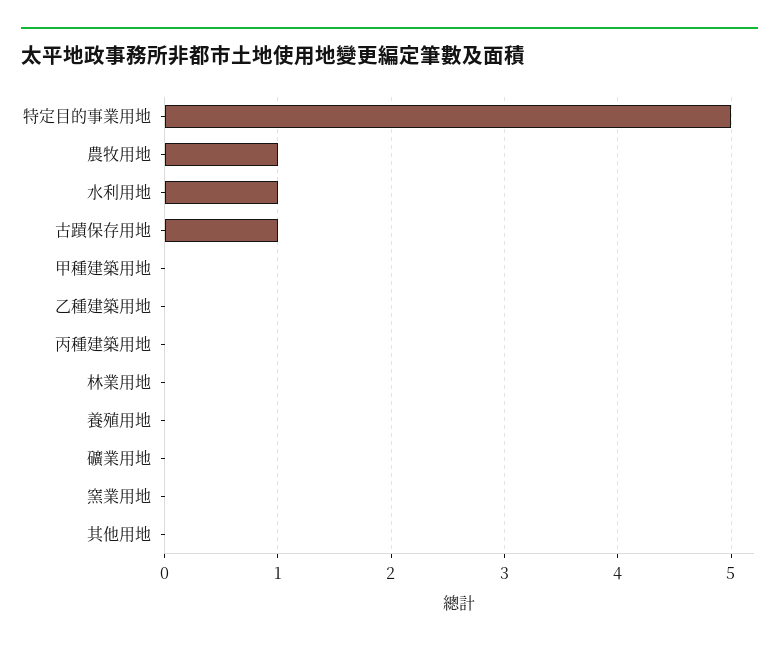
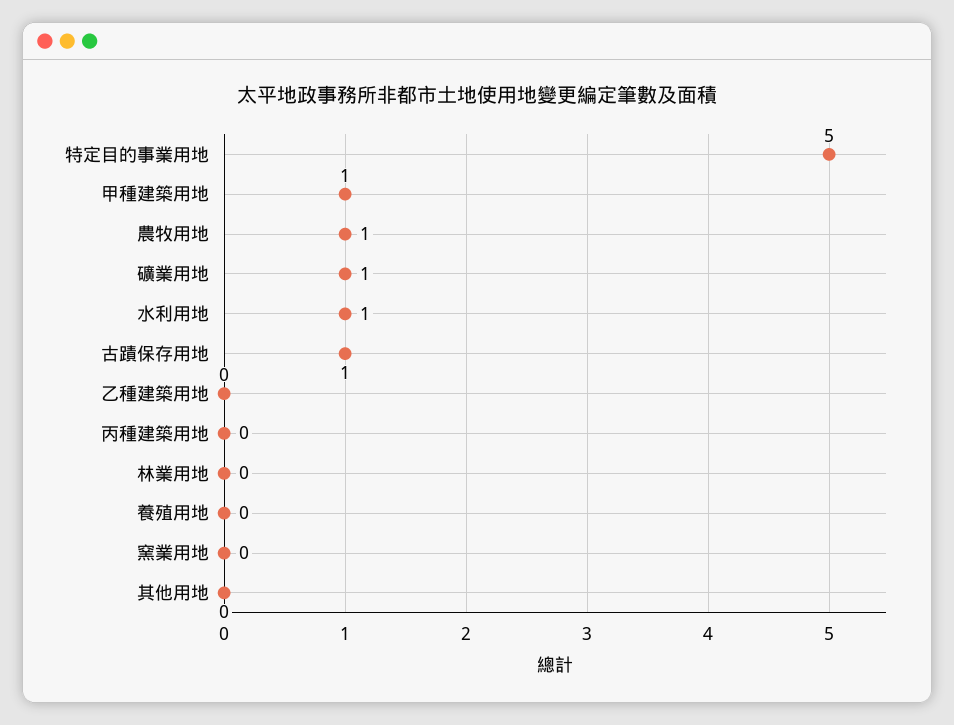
甲種建築用地: 0 -> 1
礦業用地: 0 -> 1

